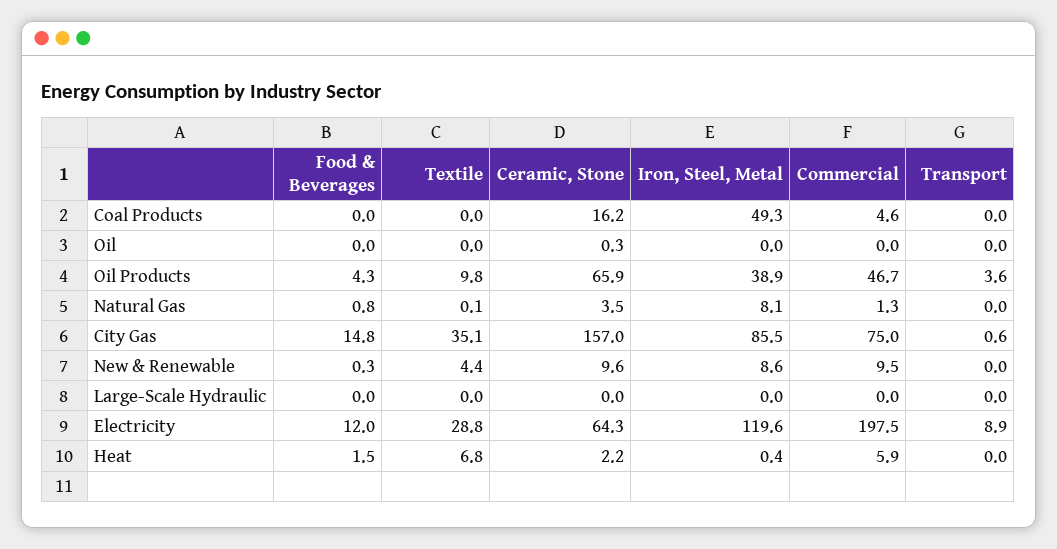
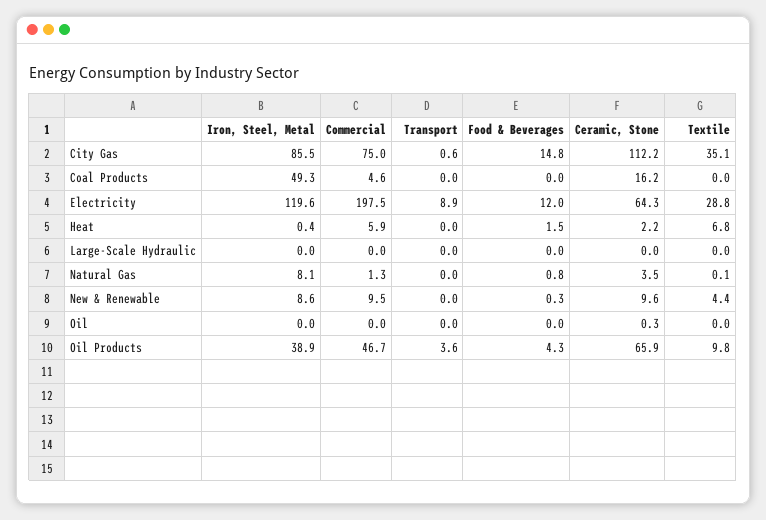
Ceramic, Stone, City Gas: 157 -> 112.2

